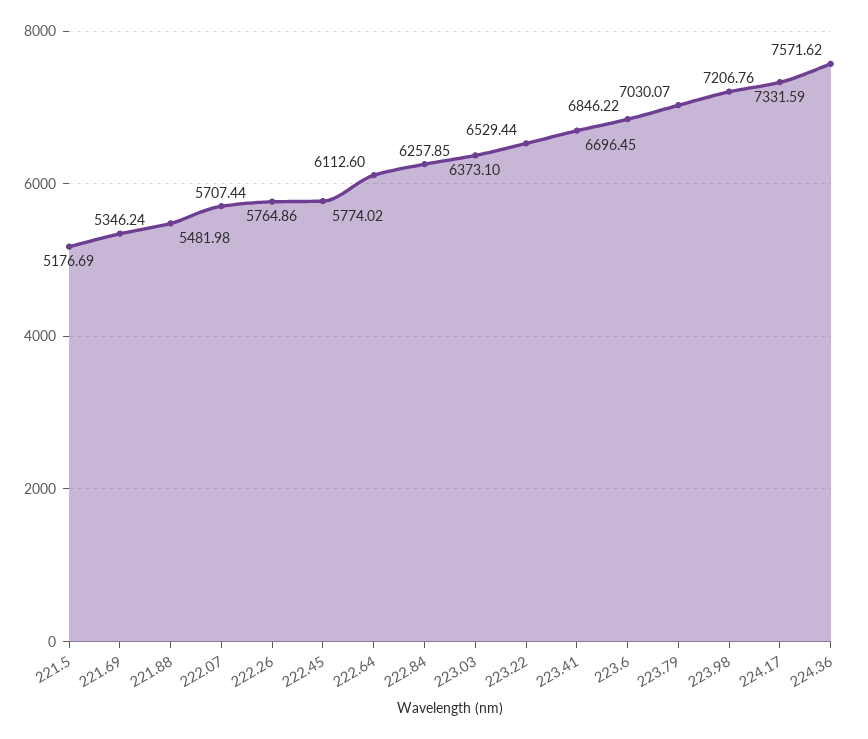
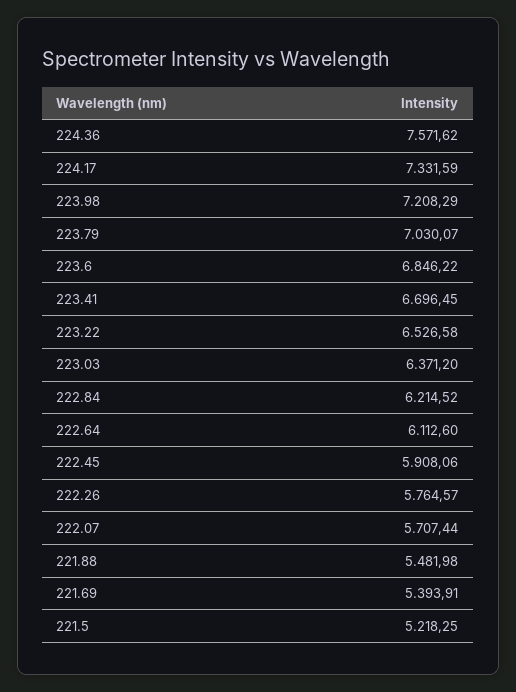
221.5: 5176.69 -> 5218.25
221.69: 5346.24 -> 5393.91
222.26: 5764.86 -> 5764.57
222.45: 5774.02 -> 5908.06
222.84: 6257.85 -> 6214.52
223.03: 6373.1 -> 6371.2
223.22: 6529.44 -> 6526.58
223.98: 7206.76 -> 7208.29

